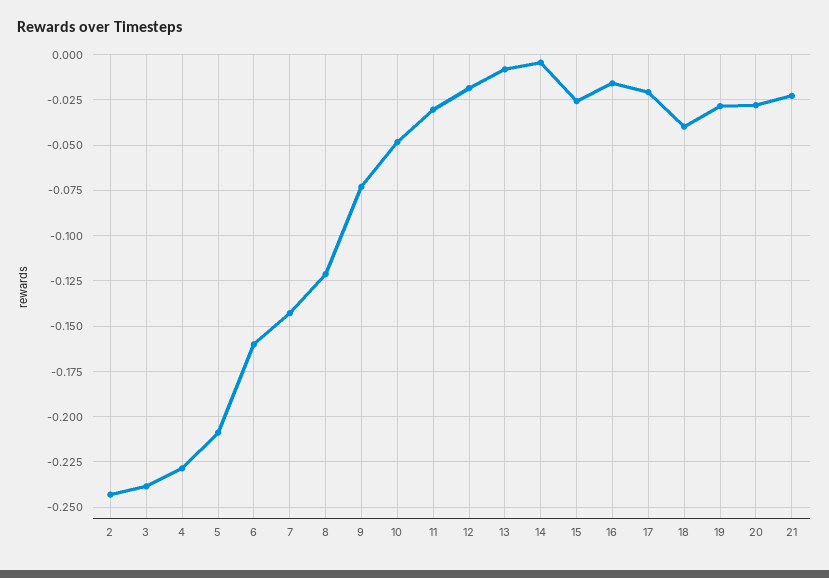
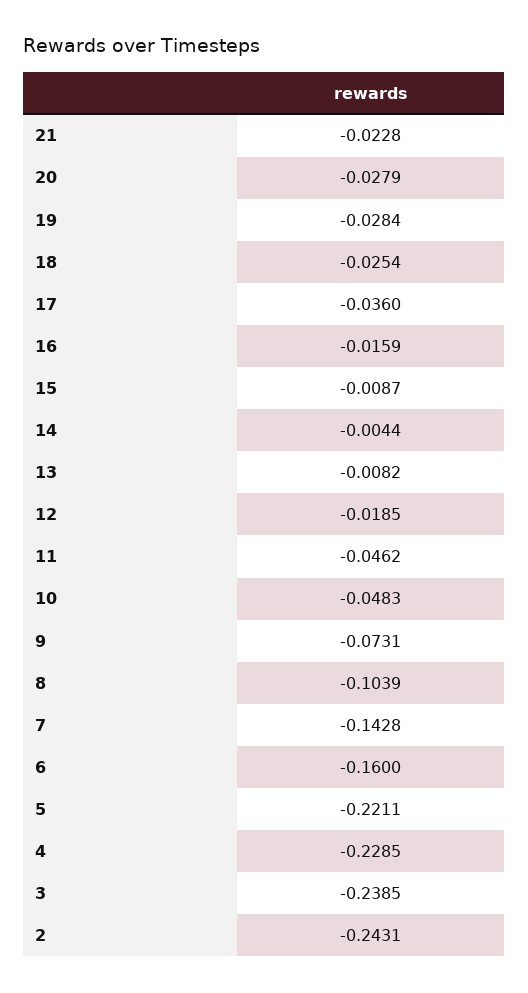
5: -0.21 -> -0.2211
8: -0.12 -> -0.1039
11: -0.03 -> -0.0462
15: -0.025 -> -0.0087
17: -0.02 -> -0.036
18: -0.04 -> -0.0254

